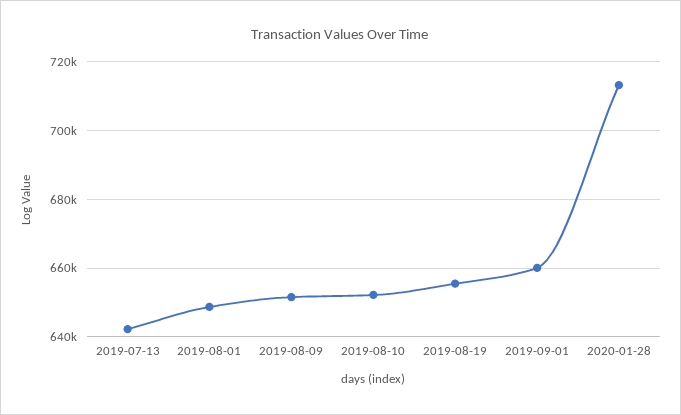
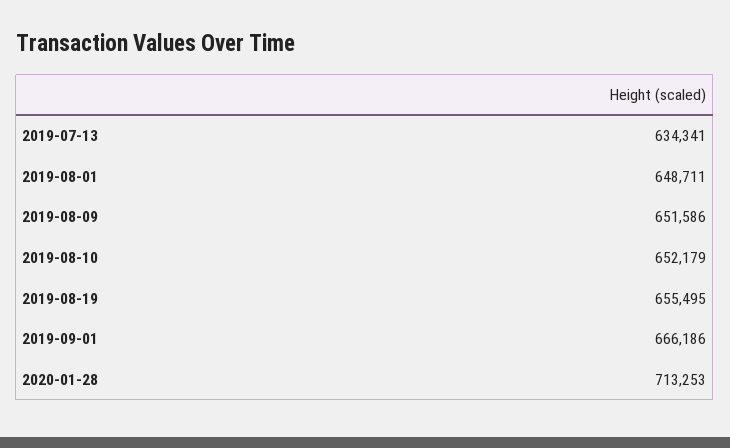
2019-07-13: 642000 -> 634341
2019-09-01: 660000 -> 666186

